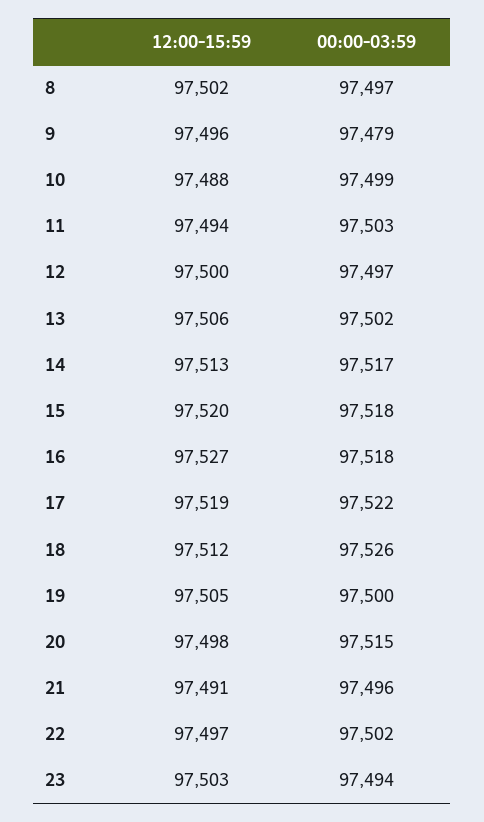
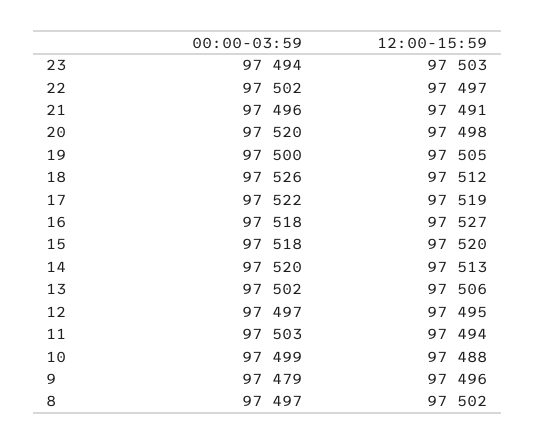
12:00-15:59, 12: 97500 -> 97495
00:00-03:59, 14: 97517 -> 97520
00:00-03:59, 20: 97515 -> 97520

